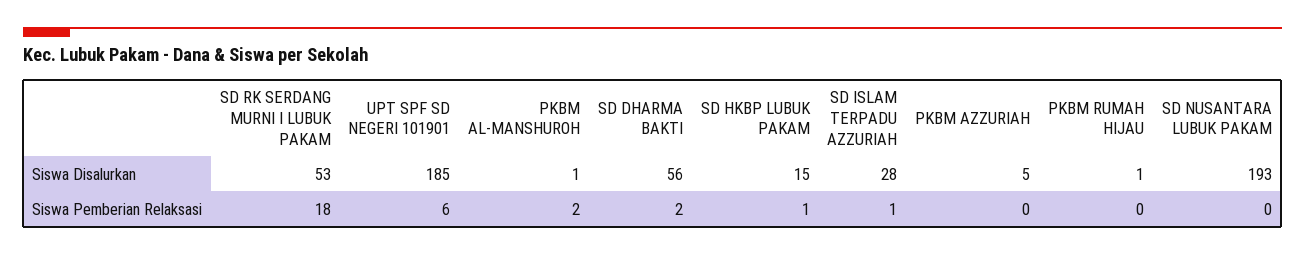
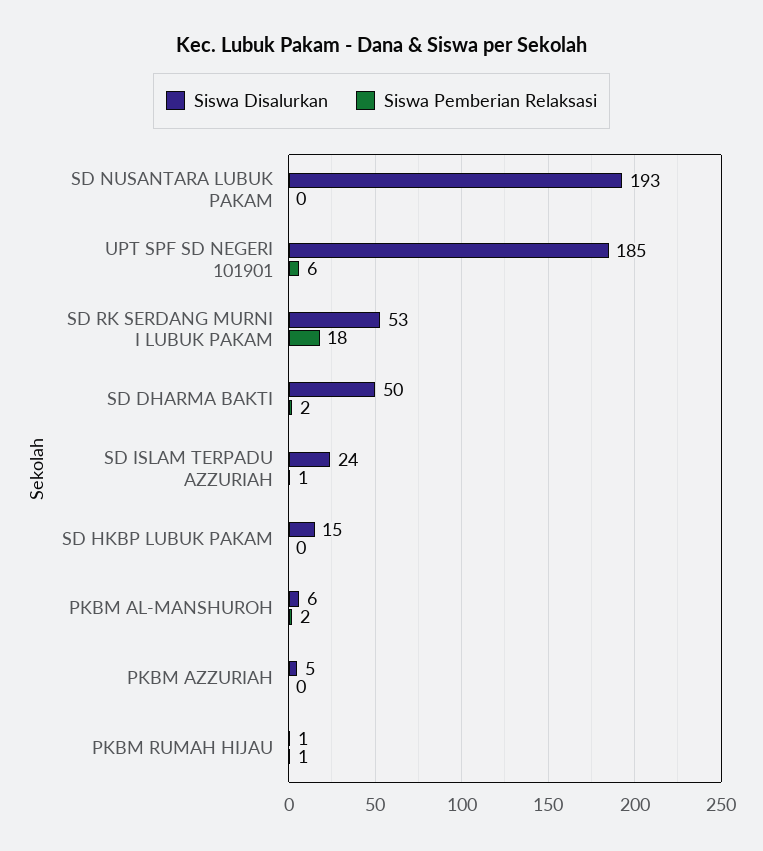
Siswa Disalurkan, PKBM AL-MANSHUROH: 1 -> 6
Siswa Disalurkan, SD DHARMA BAKTI: 56 -> 50
Siswa Disalurkan, SD ISLAM TERPADU AZZURIAH: 28 -> 24
Siswa Pemberian Relaksasi, SD HKBP LUBUK PAKAM: 1 -> 0
Siswa Pemberian Relaksasi, PKBM RUMAH HIJAU: 0 -> 1

